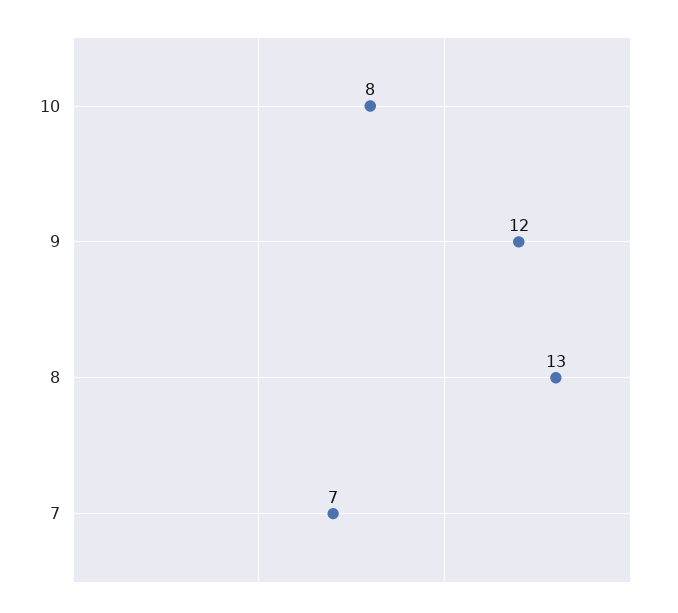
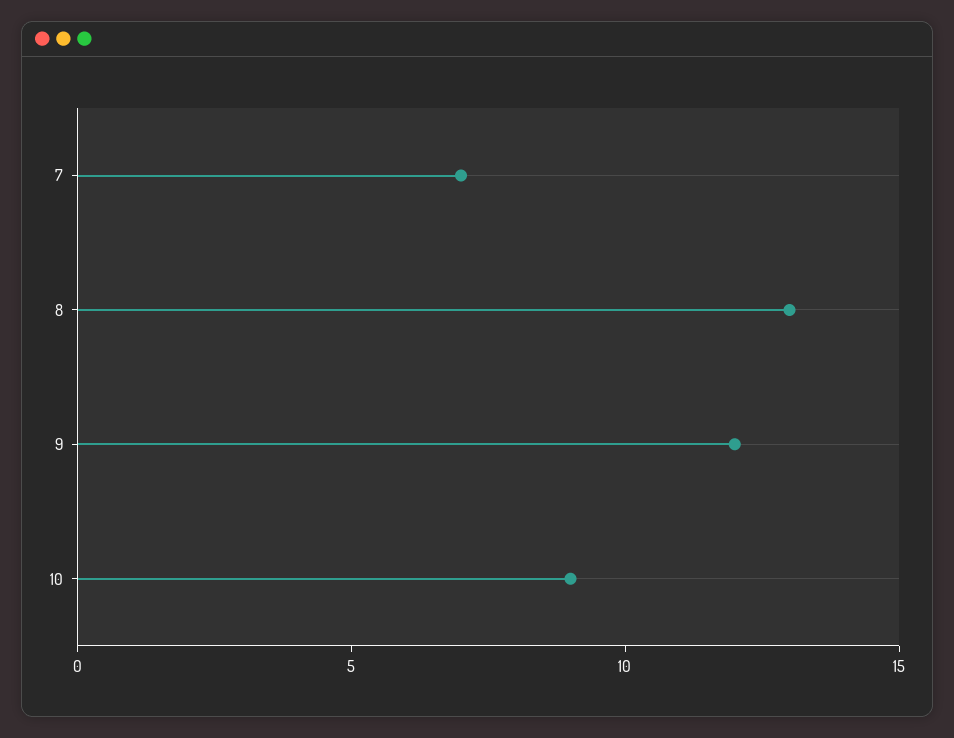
10: 8 -> 9

